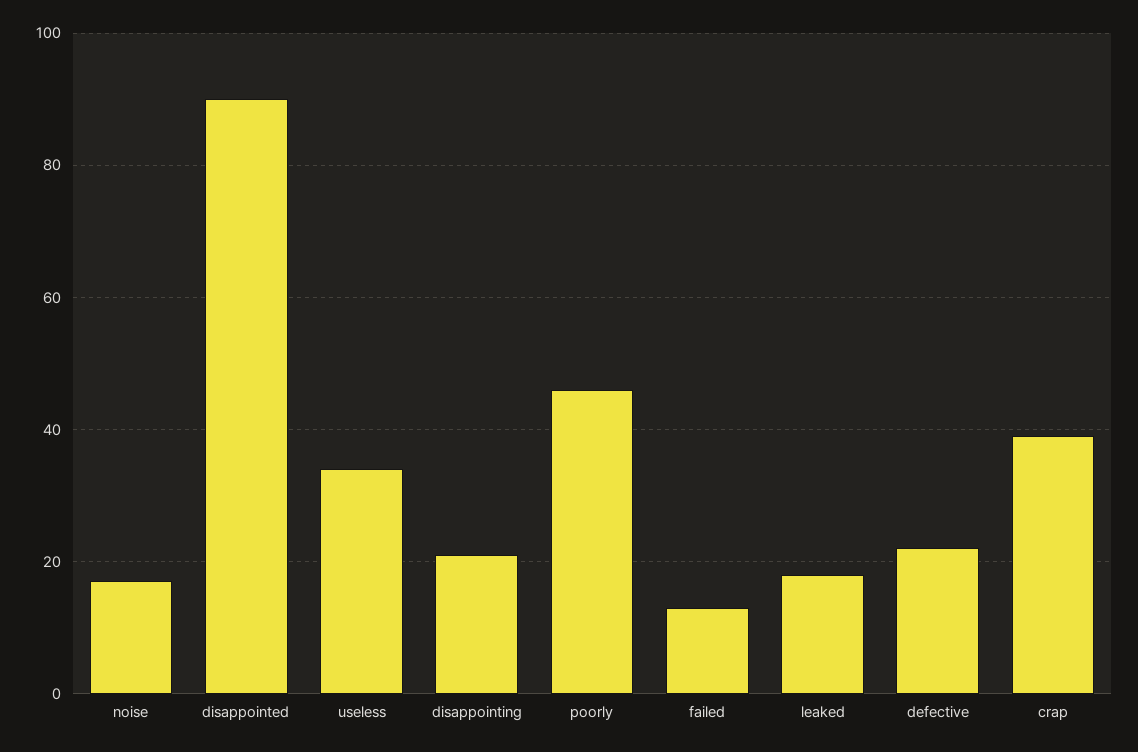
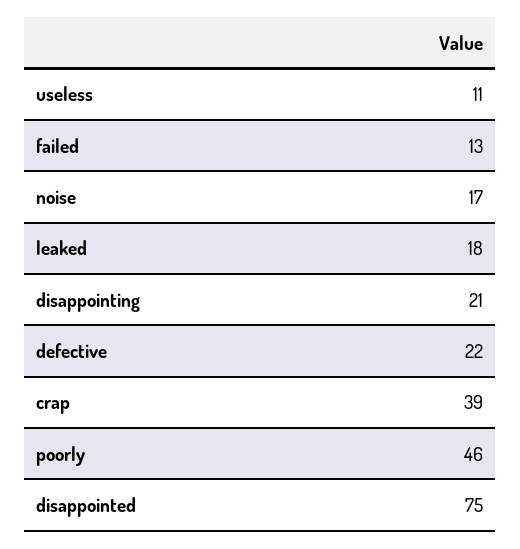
disappointed: 90 -> 75
useless: 35 -> 11

